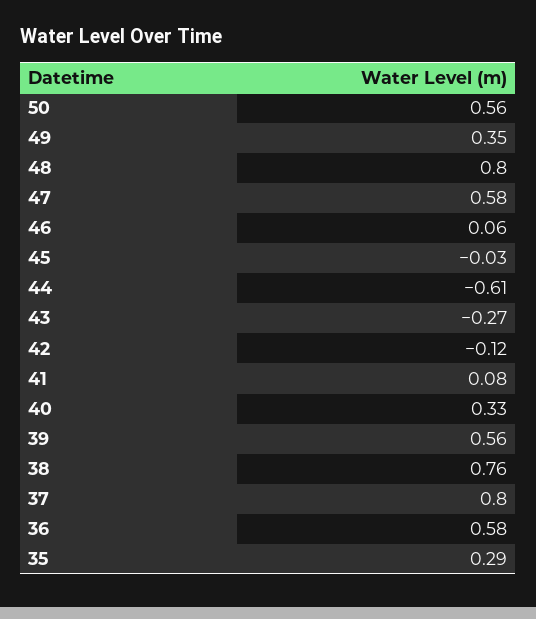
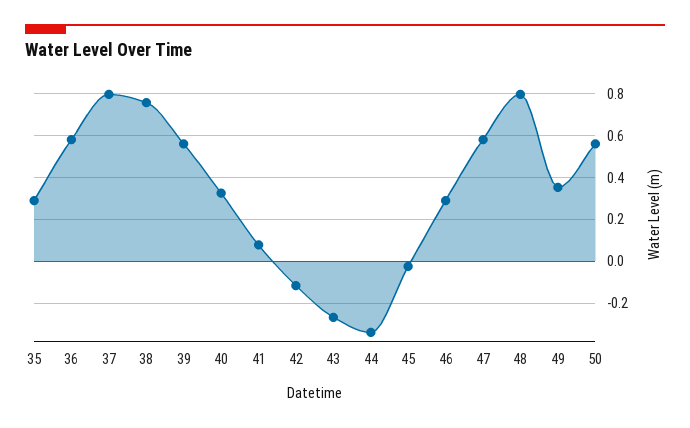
46: 0.06 -> 0.3
44: -0.61 -> -0.35

